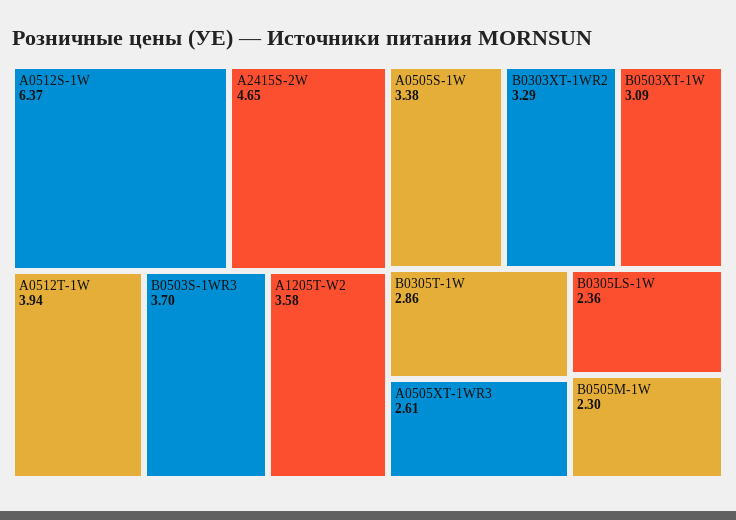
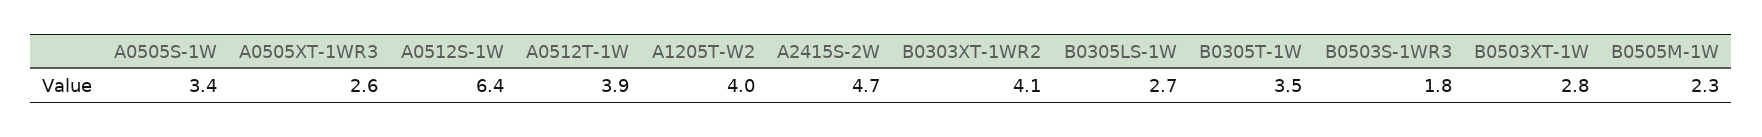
B0503S-1WR3: 3.7 -> 1.8
A1205T-W2: 3.58 -> 4
B0303XT-1WR2: 3.29 -> 4.1
B0503XT-1W: 3.09 -> 2.8
B0305T-1W: 2.86 -> 3.5
B0305LS-1W: 2.36 -> 2.7

